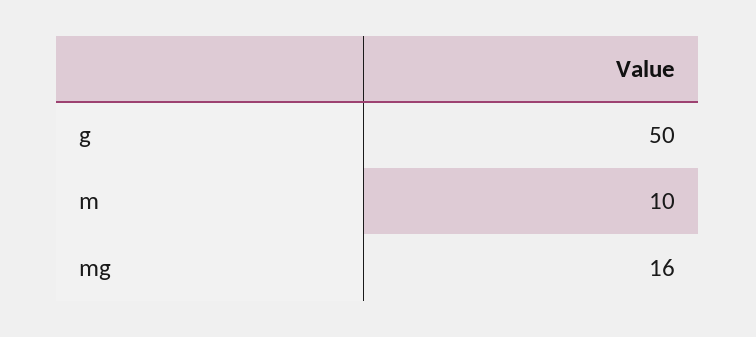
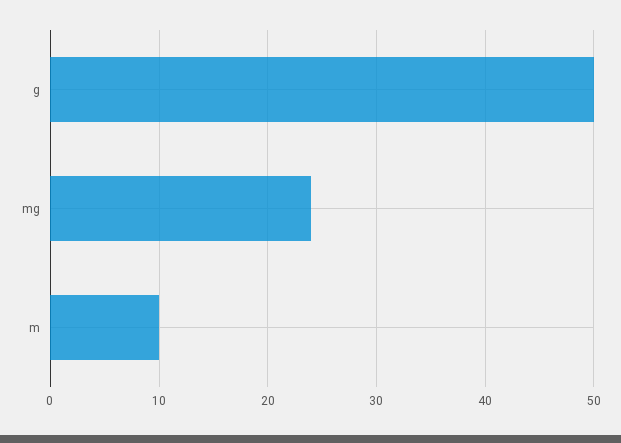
mg: 16 -> 24

